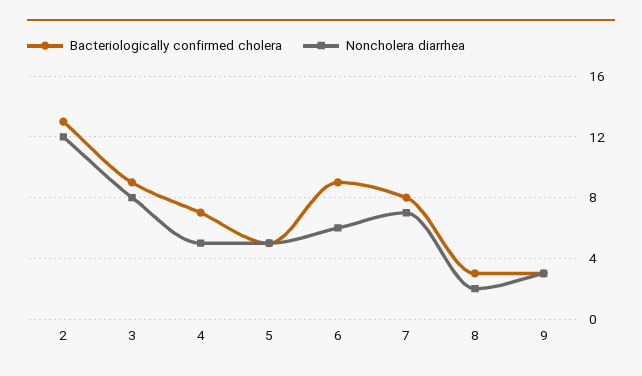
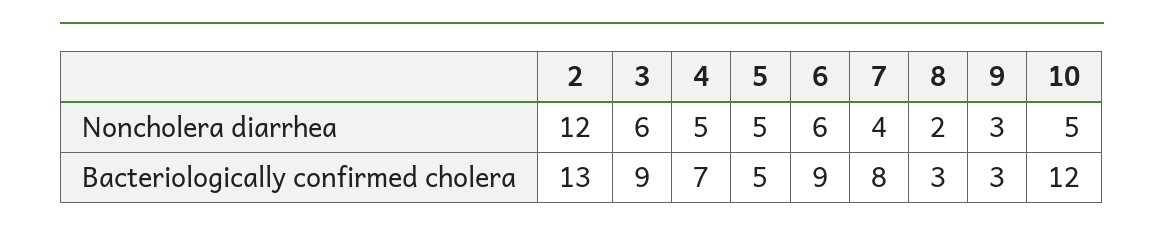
Noncholera diarrhea, 3: 8 -> 6
Noncholera diarrhea, 7: 7 -> 4
Noncholera diarrhea, 10: none -> 5
Bacteriologically confirmed cholera, 10: none -> 12

